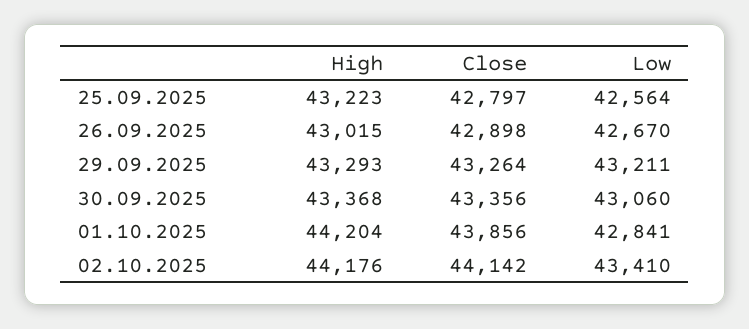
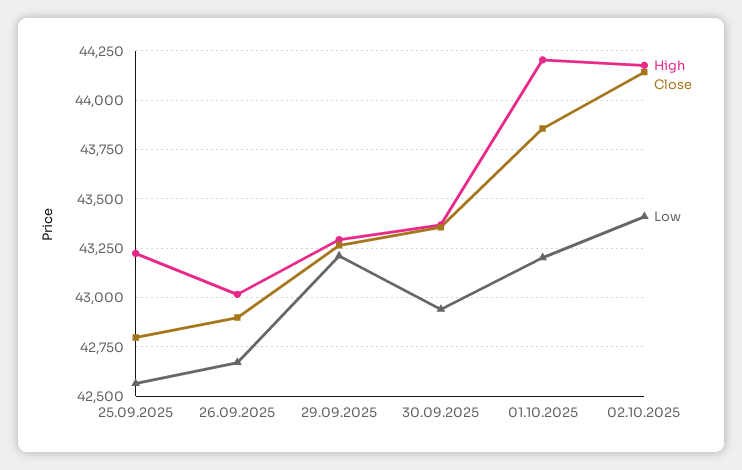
Low, 30.09.2025: 43060 -> 42950
Low, 01.10.2025: 42841 -> 43200

